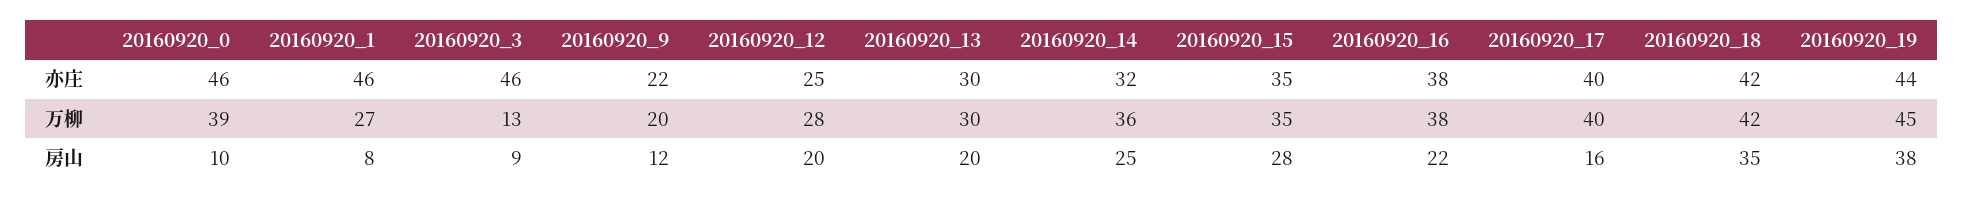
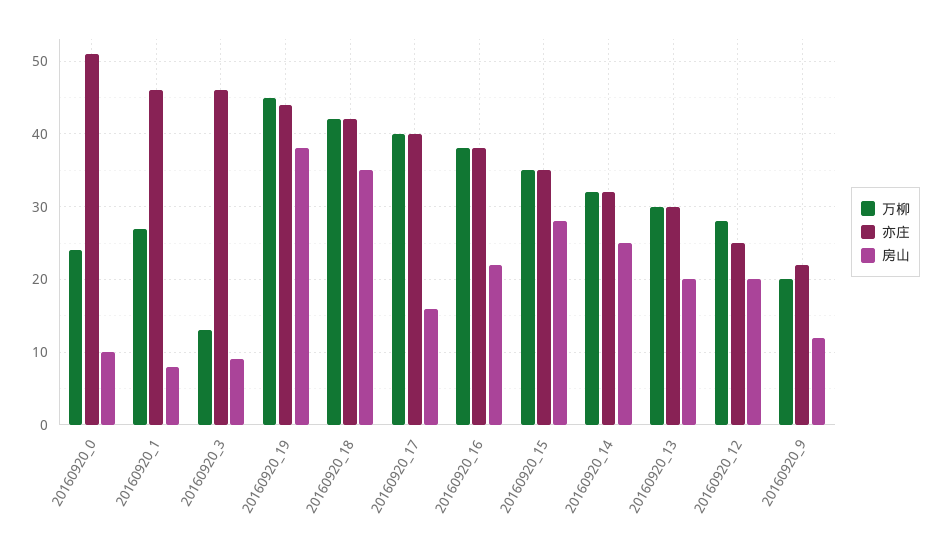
亦庄, 20160920_0: 46 -> 51
万柳, 20160920_0: 39 -> 24
万柳, 20160920_14: 36 -> 32

